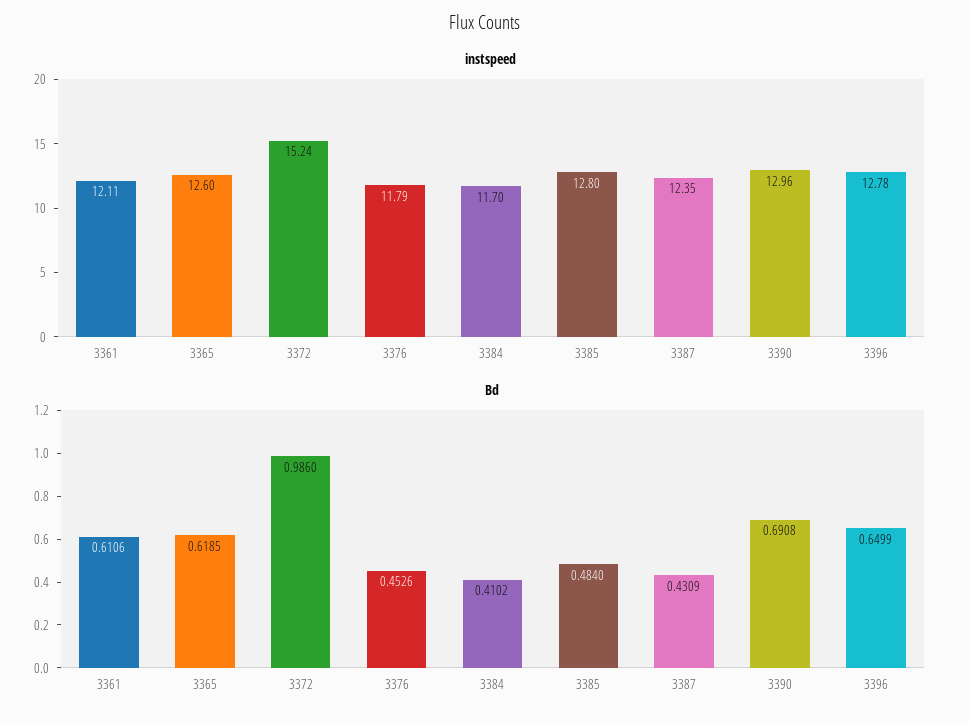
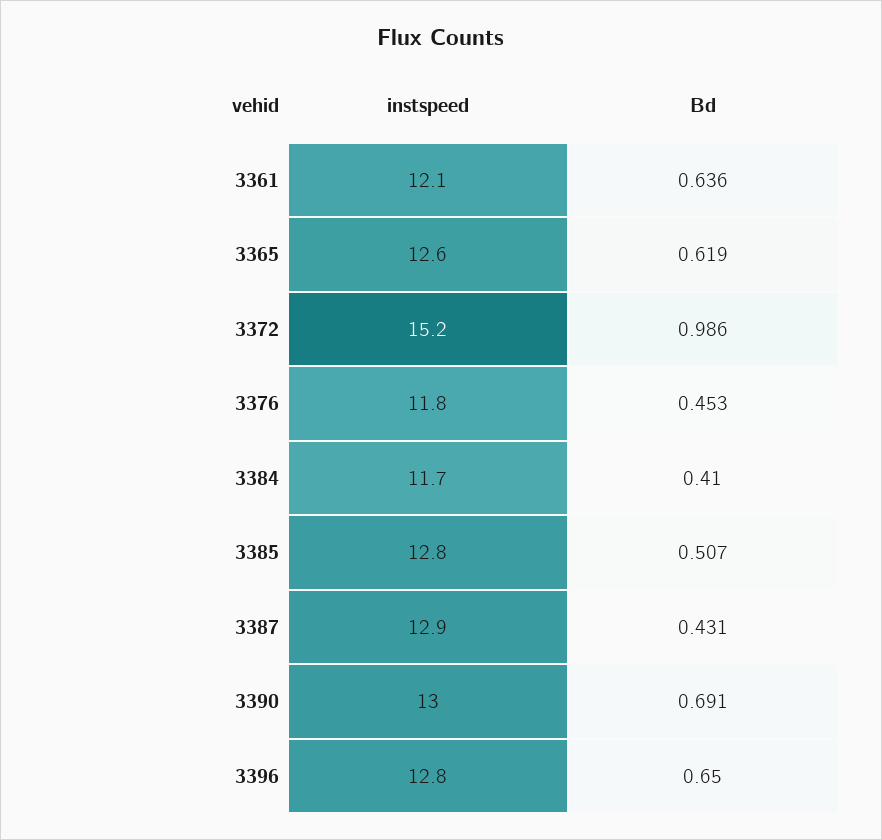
instspeed, 3387: 12.35 -> 12.9
Bd, 3361: 0.6106 -> 0.636
Bd, 3385: 0.484 -> 0.507

